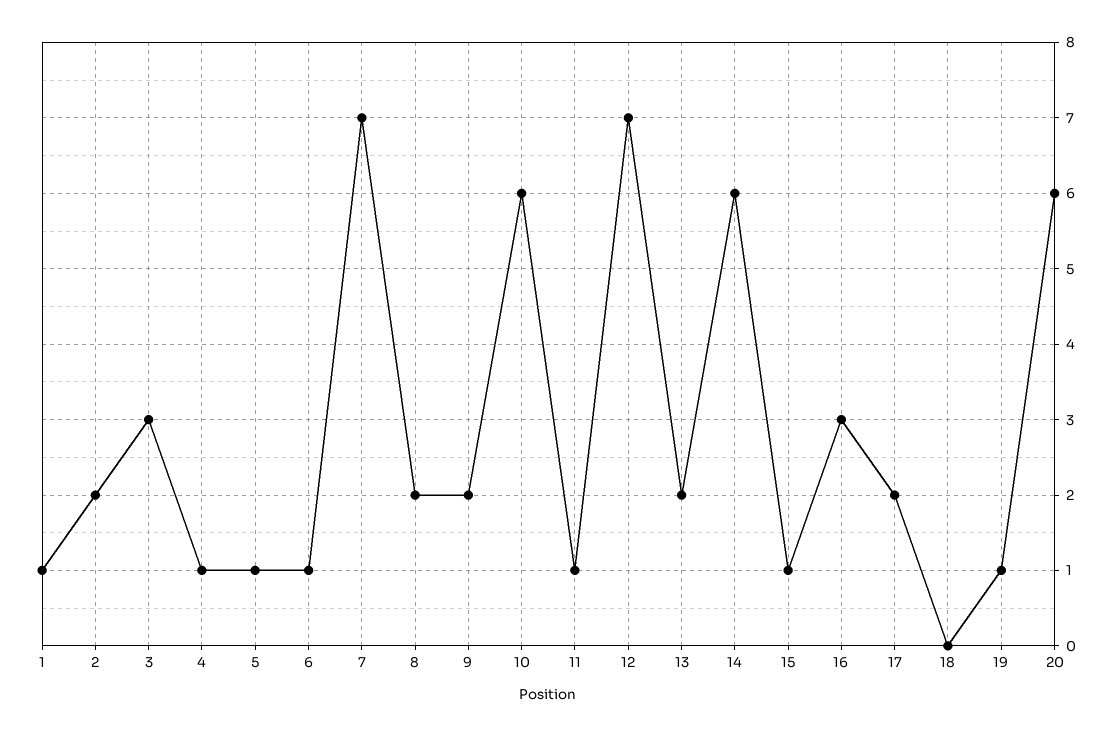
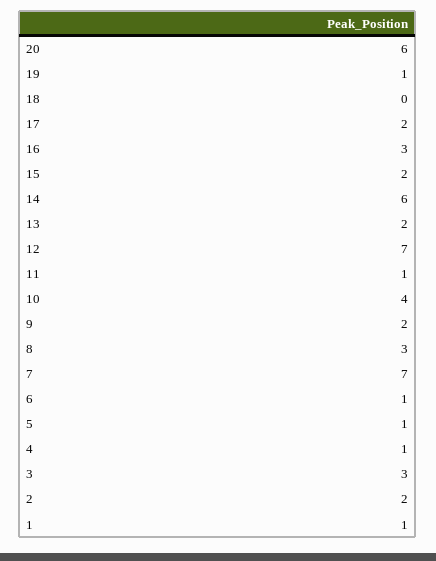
8: 2 -> 3
10: 6 -> 4
15: 1 -> 2

